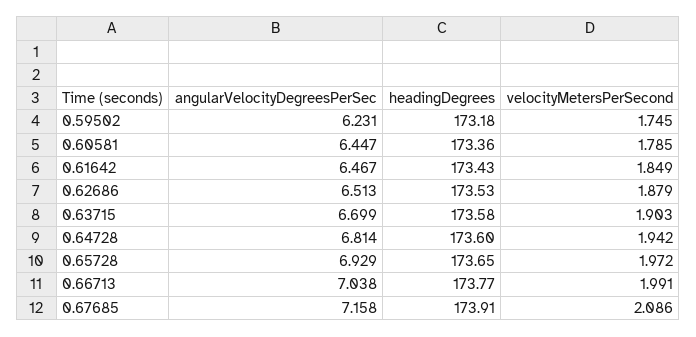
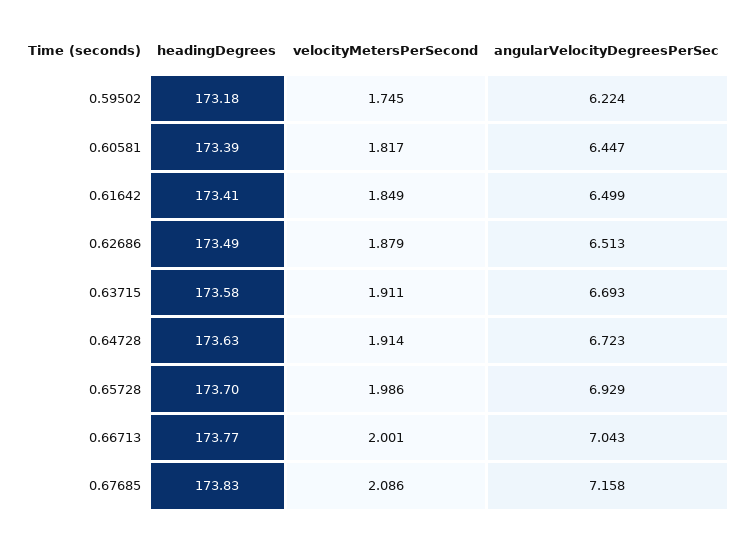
angularVelocityDegreesPerSec, 0.59502: 6.231 -> 6.224
headingDegrees, 0.60581: 173.36 -> 173.39
velocityMetersPerSecond, 0.60581: 1.785 -> 1.817
angularVelocityDegreesPerSec, 0.61642: 6.467 -> 6.499
headingDegrees, 0.61642: 173.43 -> 173.41
headingDegrees, 0.62686: 173.53 -> 173.49
angularVelocityDegreesPerSec, 0.63715: 6.699 -> 6.693
velocityMetersPerSecond, 0.63715: 1.903 -> 1.911
angularVelocityDegreesPerSec, 0.64728: 6.814 -> 6.723
headingDegrees, 0.64728: 173.6 -> 173.63
velocityMetersPerSecond, 0.64728: 1.942 -> 1.914
headingDegrees, 0.65728: 173.65 -> 173.7
velocityMetersPerSecond, 0.65728: 1.972 -> 1.986
angularVelocityDegreesPerSec, 0.66713: 7.038 -> 7.043
velocityMetersPerSecond, 0.66713: 1.991 -> 2.001
headingDegrees, 0.67685: 173.91 -> 173.83

